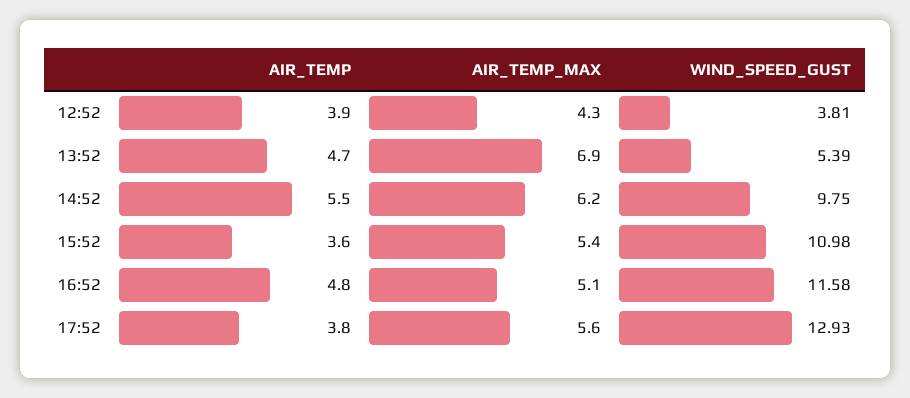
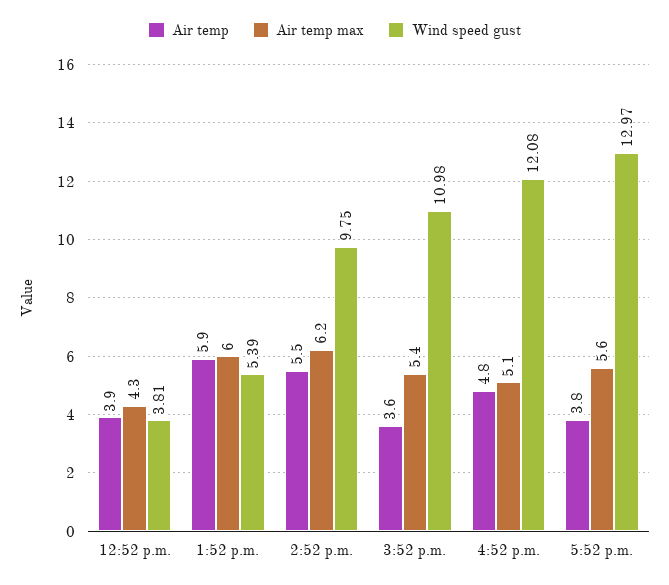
AIR_TEMP, 13:52: 4.7 -> 5.9
AIR_TEMP_MAX, 13:52: 6.9 -> 6
WIND_SPEED_GUST, 16:52: 11.58 -> 12.08
WIND_SPEED_GUST, 17:52: 12.93 -> 12.97

